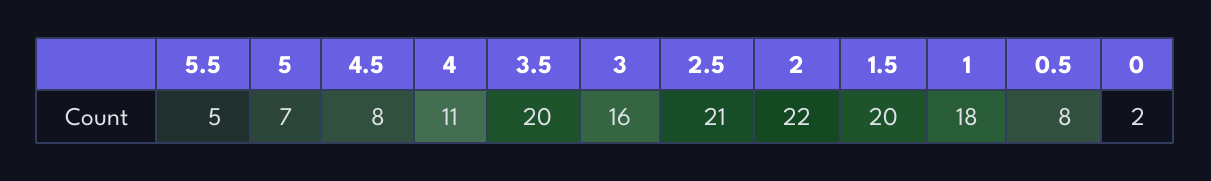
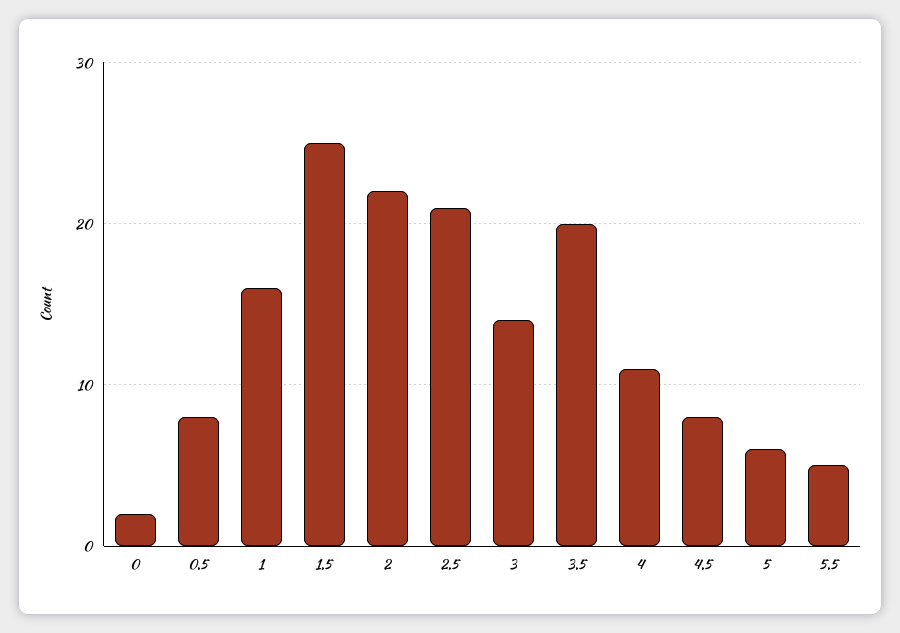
5: 7 -> 6
3: 16 -> 14
1.5: 20 -> 25
1: 18 -> 16

